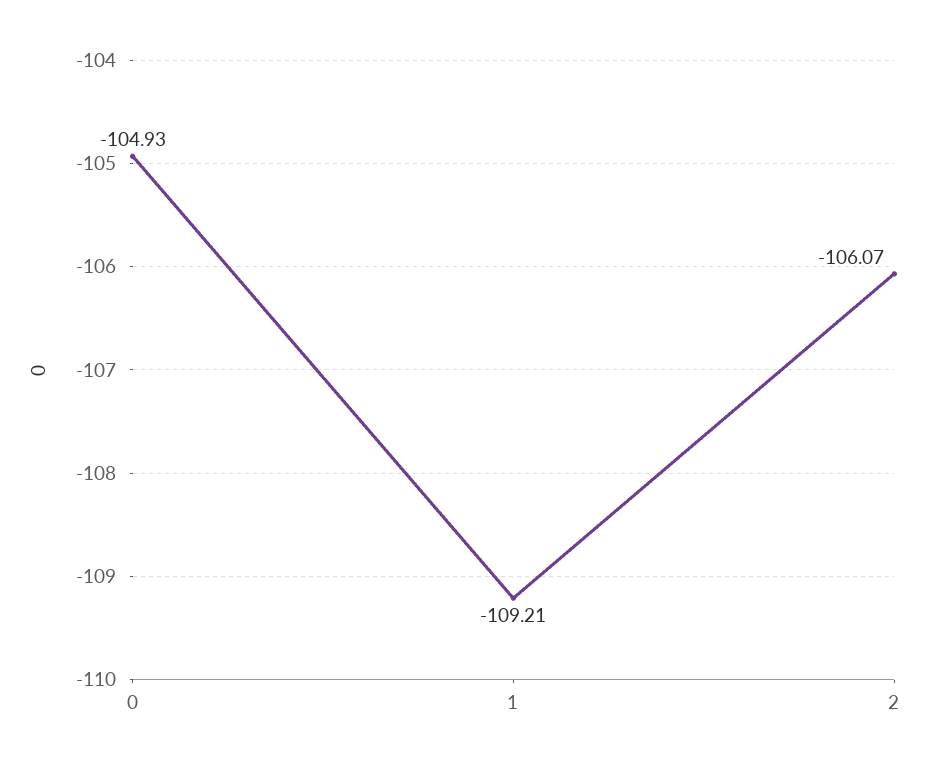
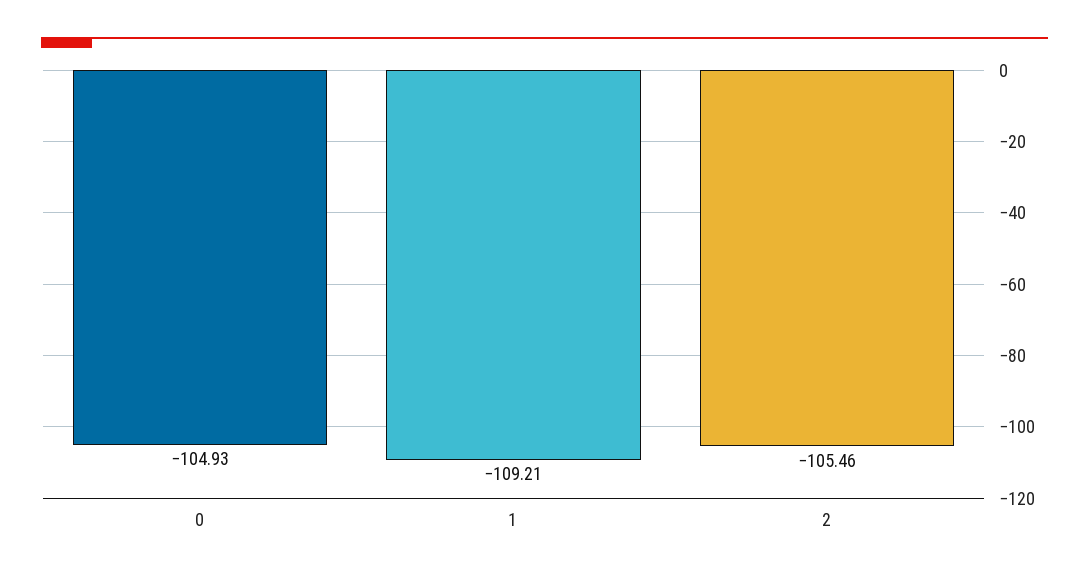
2: -106.07 -> -105.46

